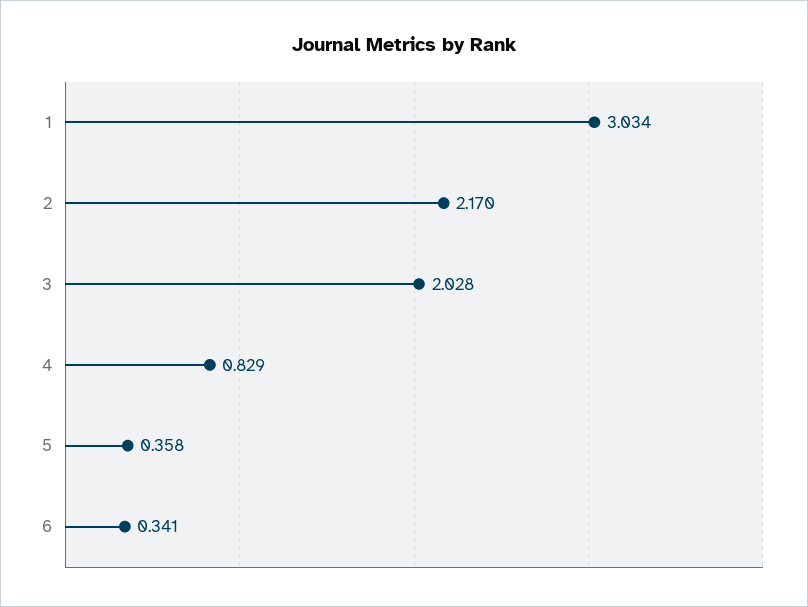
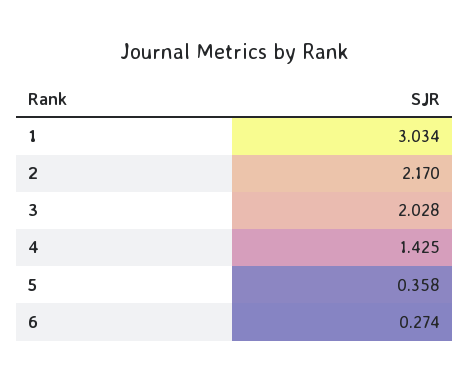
4: 0.829 -> 1.425
6: 0.341 -> 0.274

